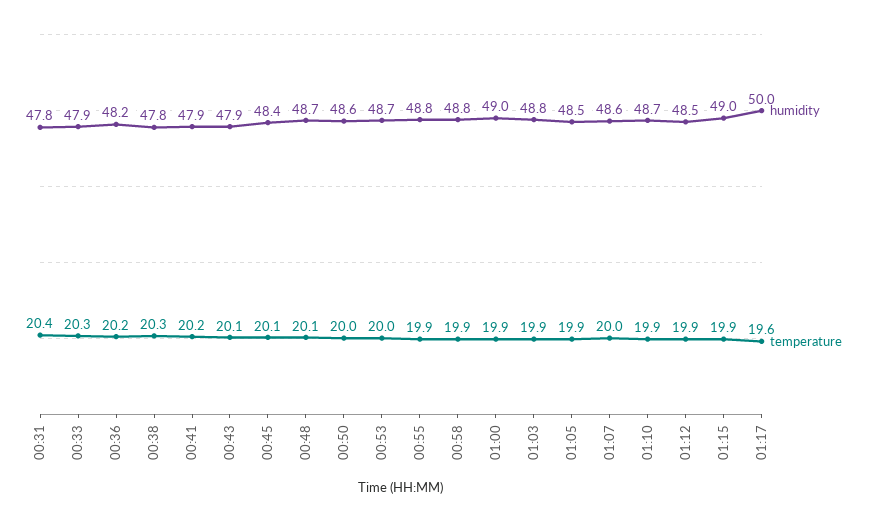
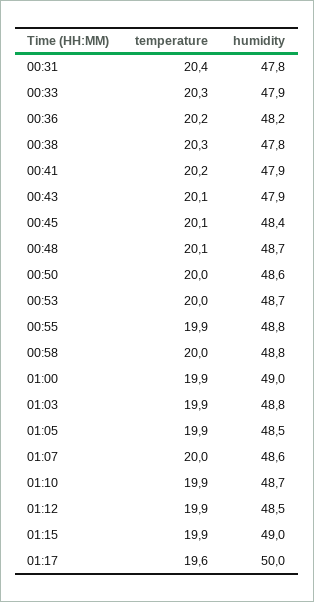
temperature, 00:58: 19.9 -> 20

